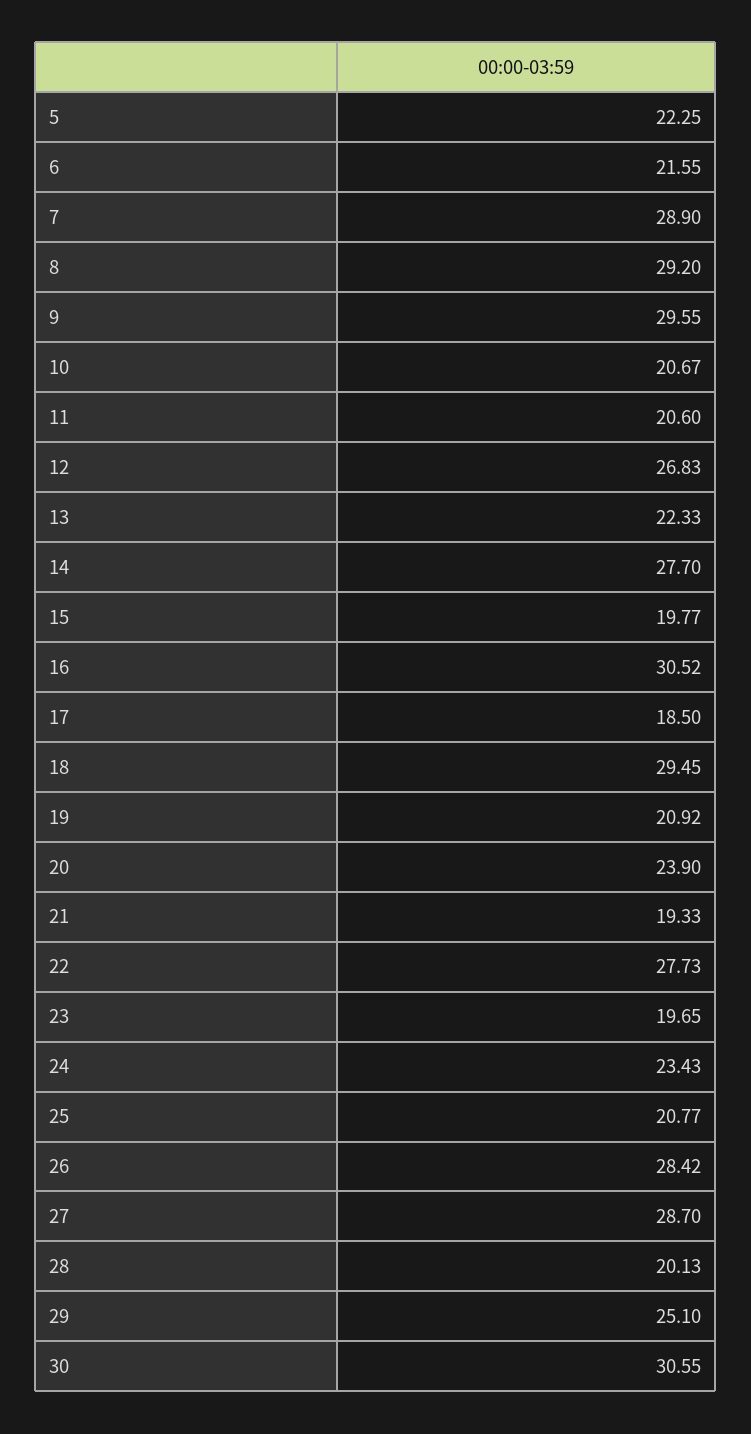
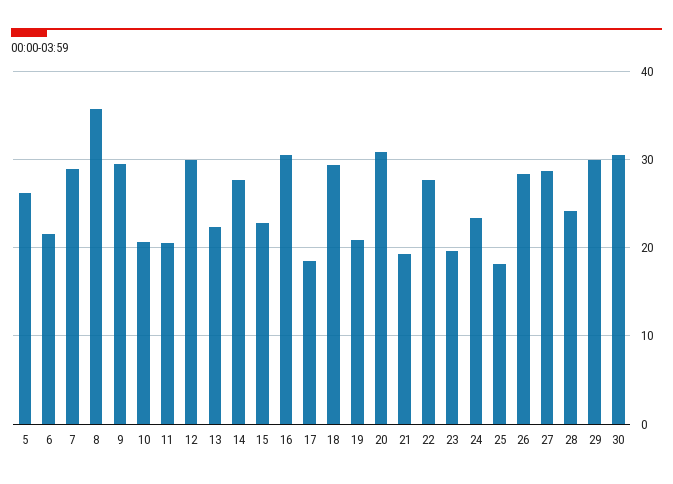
5: 22.25 -> 26
8: 29.2 -> 36
12: 26.83 -> 30
15: 19.77 -> 23
20: 23.9 -> 31
25: 20.77 -> 18
28: 20.13 -> 24
29: 25.1 -> 30

